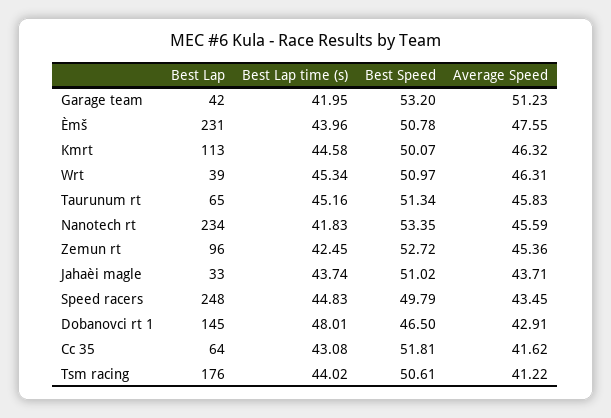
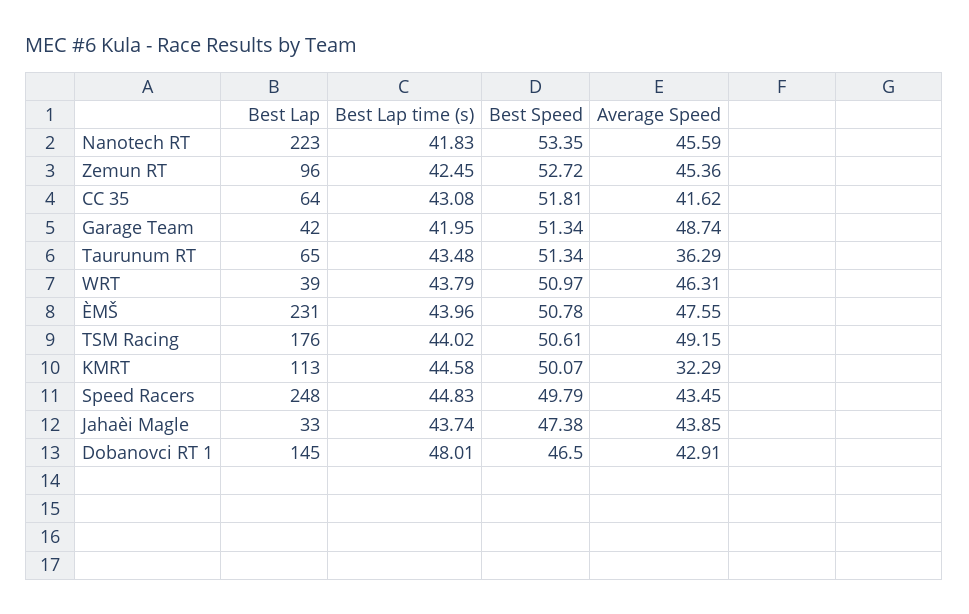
Best Speed, Garage team: 53.2 -> 51.34
Average Speed, Garage team: 51.23 -> 48.74
Average Speed, Kmrt: 46.32 -> 32.29
Best Lap time (s), Wrt: 45.34 -> 43.79
Best Lap time (s), Taurunum rt: 45.16 -> 43.48
Average Speed, Taurunum rt: 45.83 -> 36.29
Best Lap, Nanotech rt: 234 -> 223
Best Speed, Jahaèi magle: 51.02 -> 47.38
Average Speed, Jahaèi magle: 43.71 -> 43.85
Average Speed, Tsm racing: 41.22 -> 49.15

